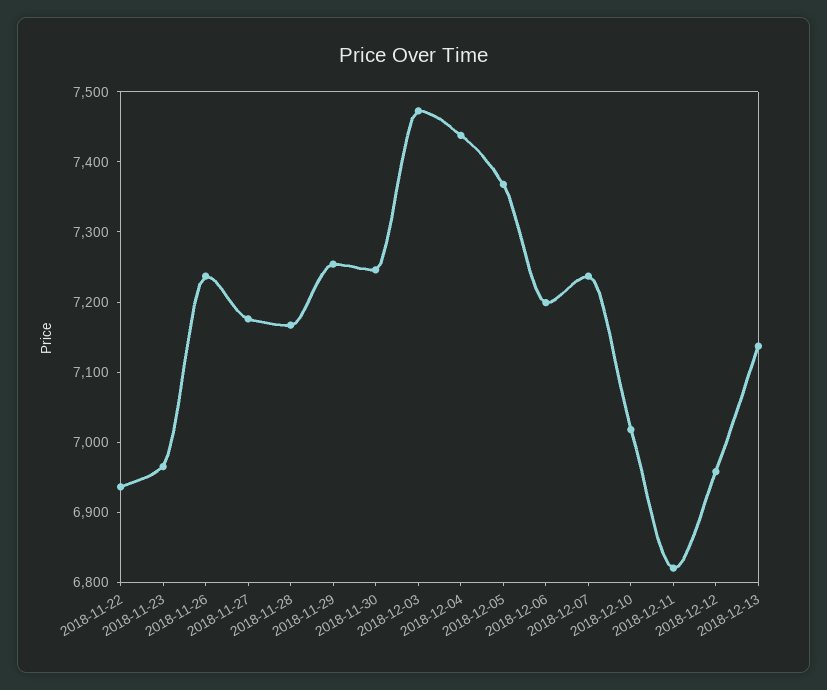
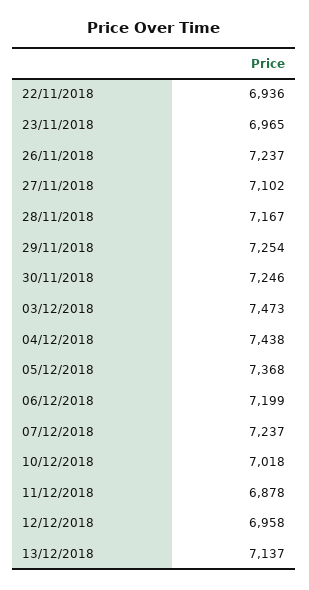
2018-11-27: 7180 -> 7102
2018-12-11: 6820 -> 6878

